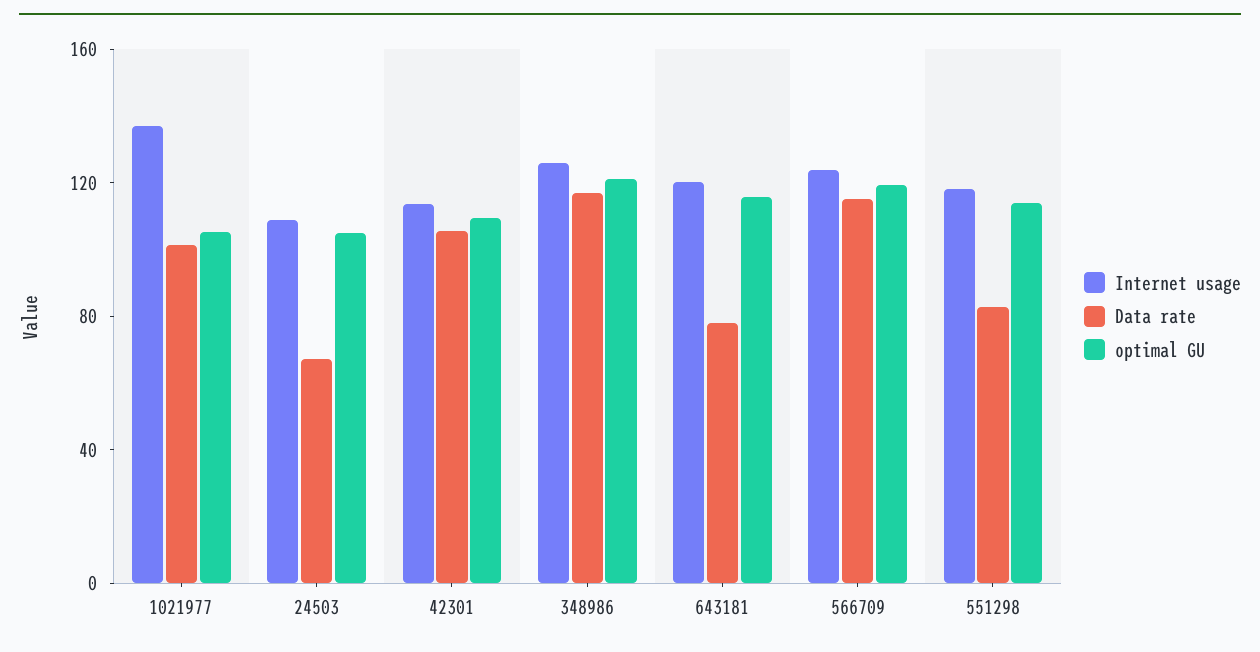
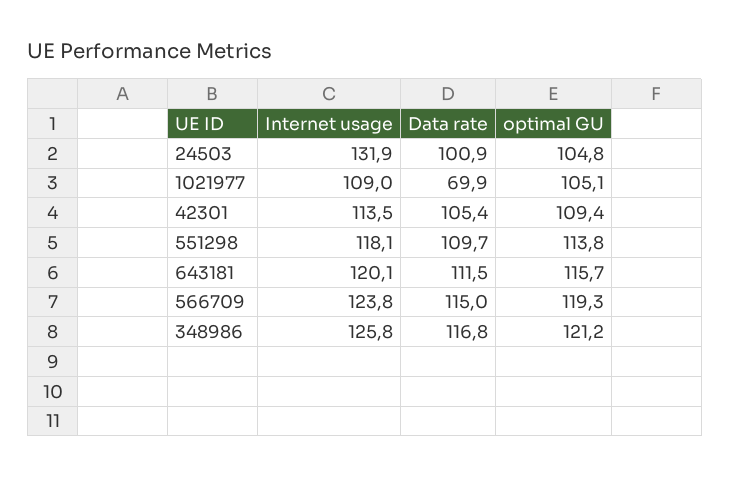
Internet usage, 1021977: 140 -> 109
Data rate, 1021977: 100 -> 69.9
Internet usage, 24503: 110 -> 131.9
Data rate, 24503: 70 -> 100.9
Data rate, 643181: 80 -> 111.5
Data rate, 551298: 80 -> 109.7

